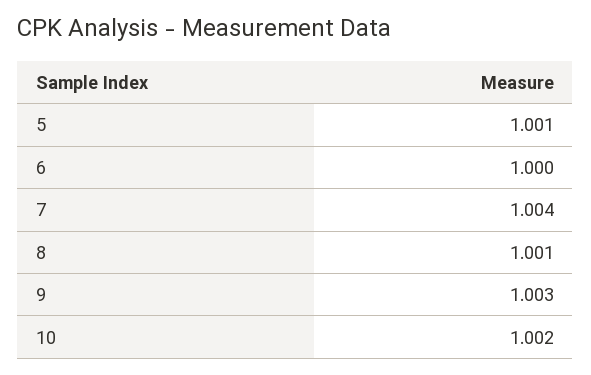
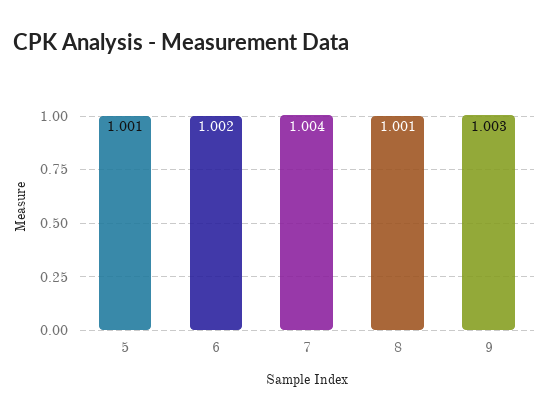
6: 1 -> 1.002
10: 1.002 -> none

